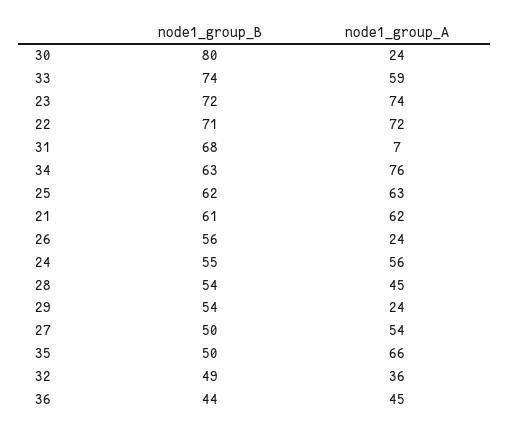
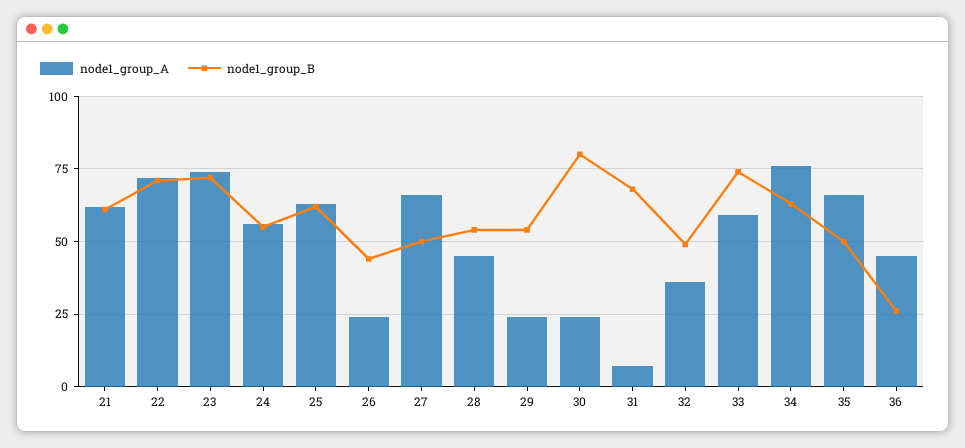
node1_group_B, 26: 56 -> 45
node1_group_A, 27: 54 -> 65
node1_group_B, 36: 44 -> 25

